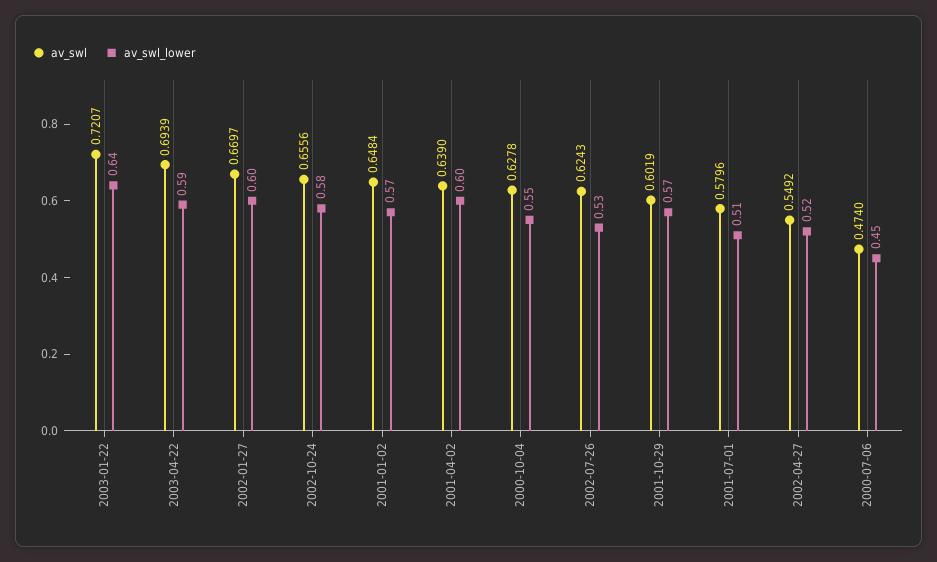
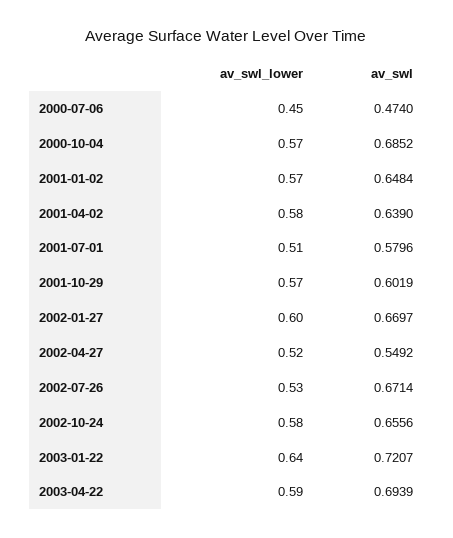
av_swl_lower, 2001-04-02: 0.6 -> 0.58
av_swl, 2000-10-04: 0.6278 -> 0.6852
av_swl_lower, 2000-10-04: 0.55 -> 0.57
av_swl, 2002-07-26: 0.6243 -> 0.6714

